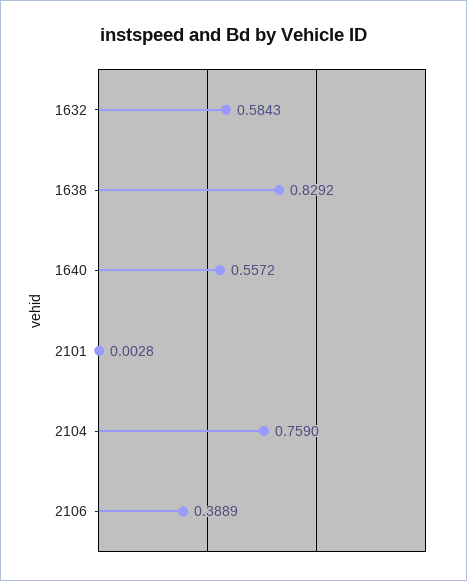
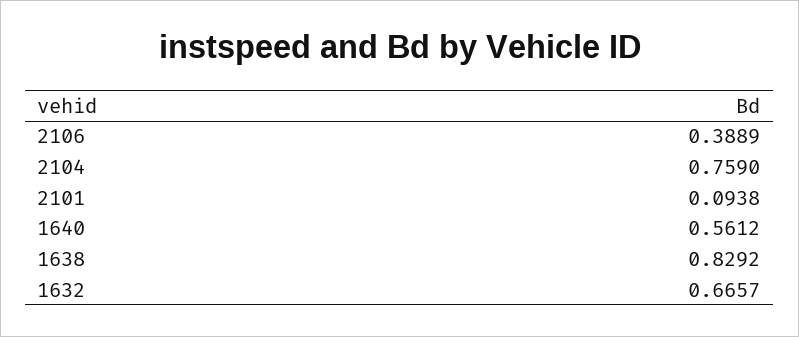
1632: 0.5843 -> 0.6657
1640: 0.5572 -> 0.5612
2101: 0.0028 -> 0.0938

